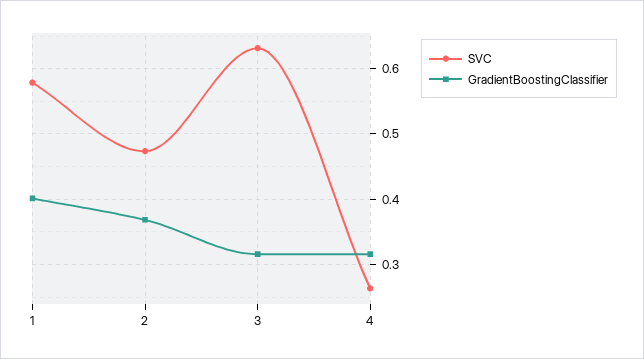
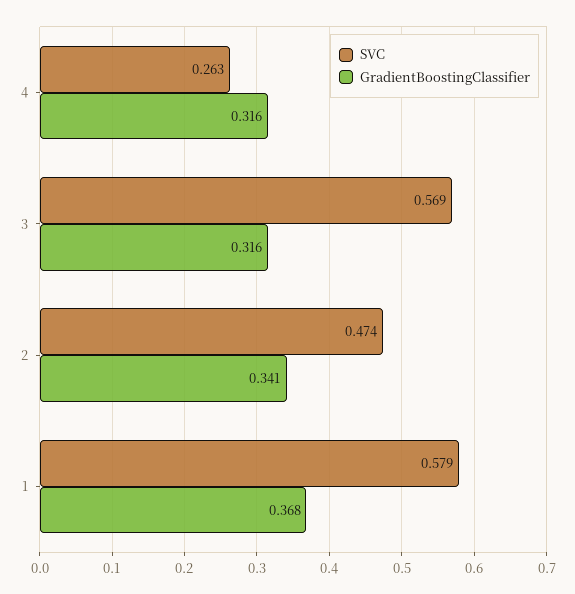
GradientBoostingClassifier, 1: 0.4 -> 0.368
GradientBoostingClassifier, 2: 0.37 -> 0.341
SVC, 3: 0.63 -> 0.569

